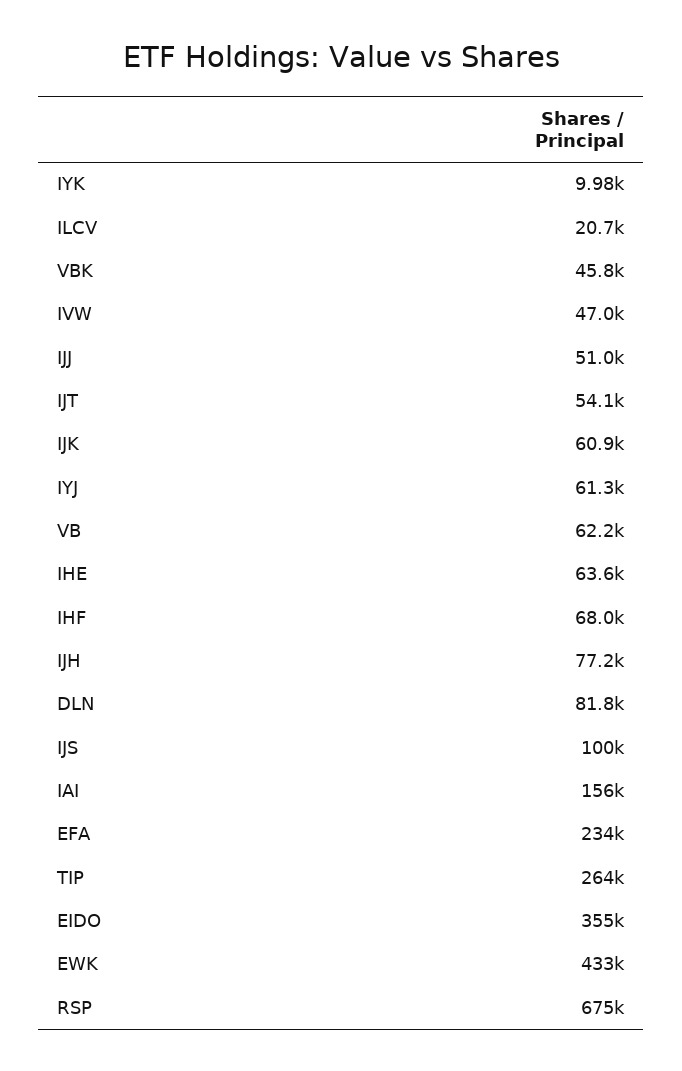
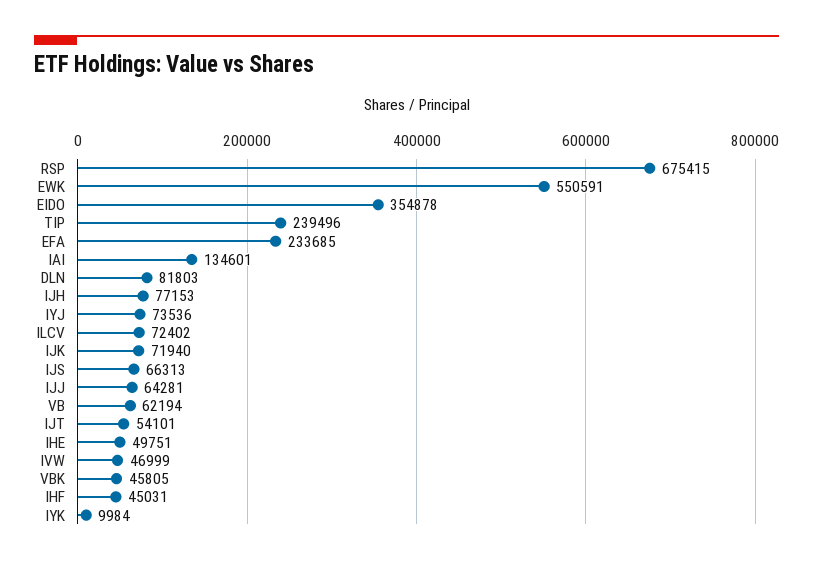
ILCV: 20700 -> 72402
IJJ: 51000 -> 64281
IJK: 60900 -> 71940
IYJ: 61300 -> 73536
IHE: 63600 -> 49751
IHF: 68000 -> 45031
IJS: 100000 -> 66313
IAI: 156000 -> 134601
TIP: 264000 -> 239496
EWK: 433000 -> 550591

